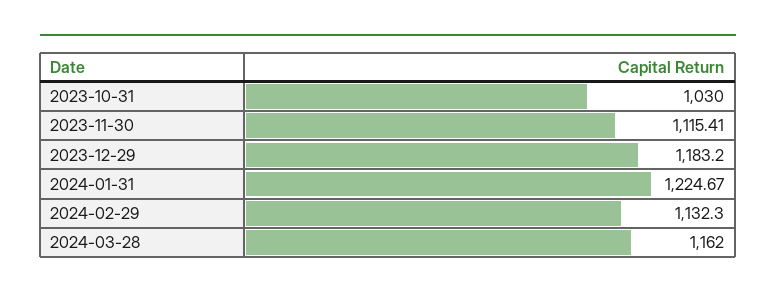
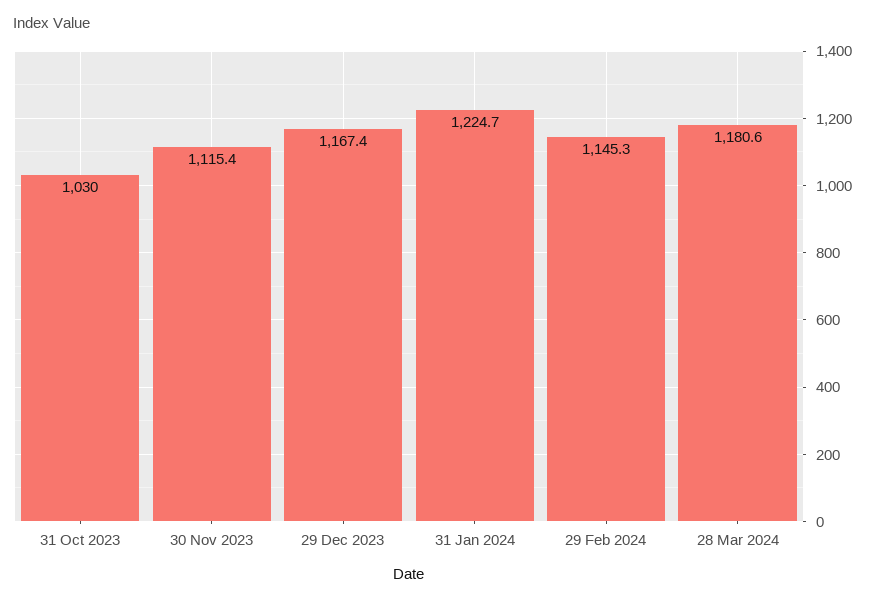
2023-12-29: 1183.2 -> 1167.4
2024-02-29: 1132.3 -> 1145.3
2024-03-28: 1162 -> 1180.6

